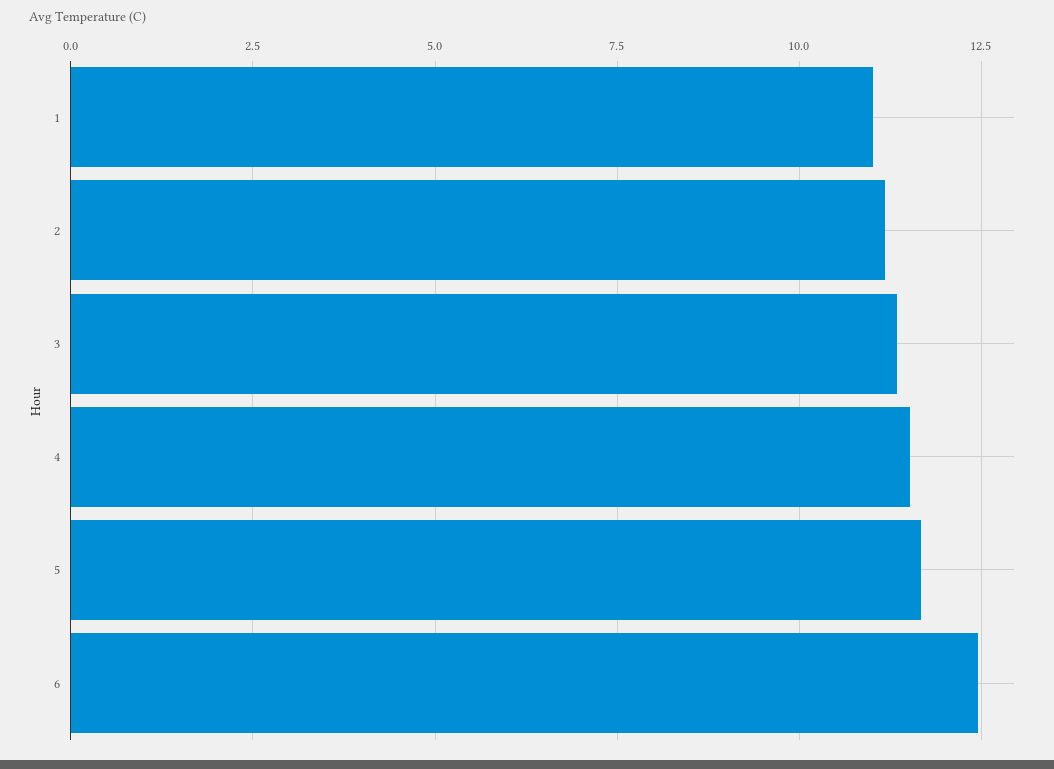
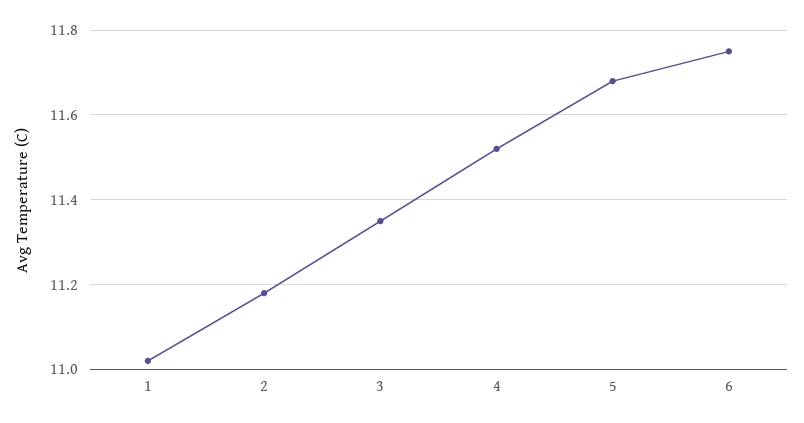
6: 12.5 -> 11.75

